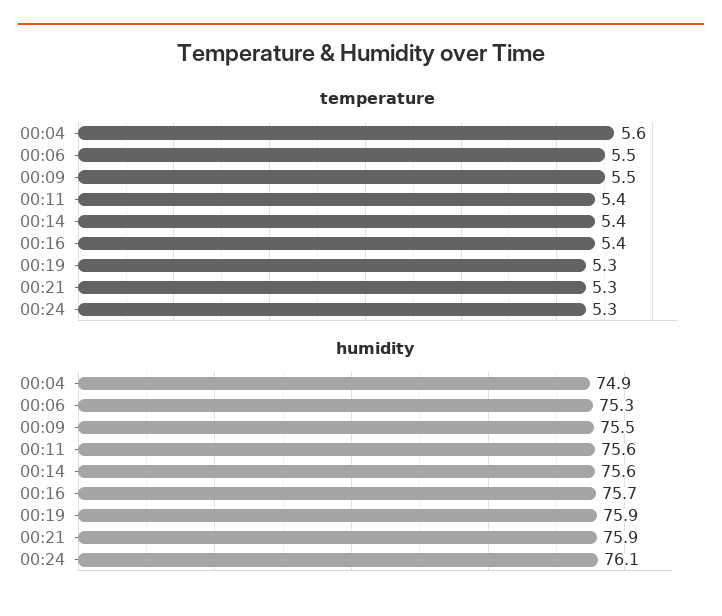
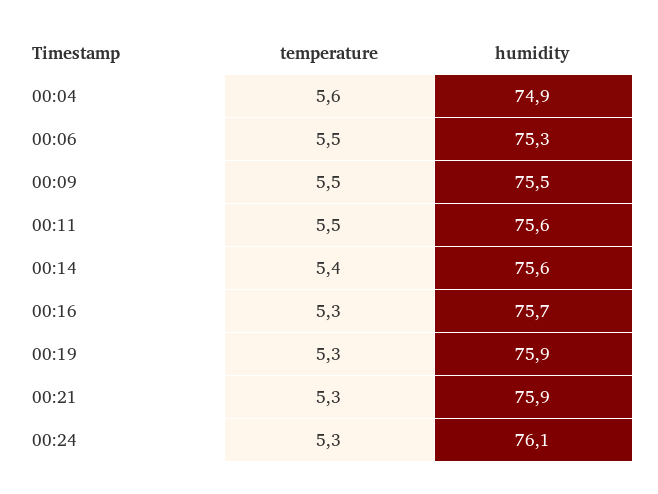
temperature, 00:11: 5.4 -> 5.5
temperature, 00:16: 5.4 -> 5.3

